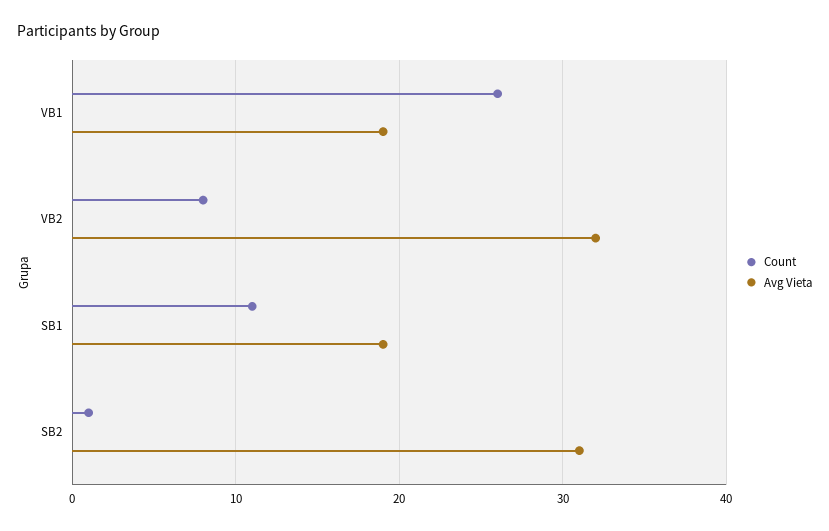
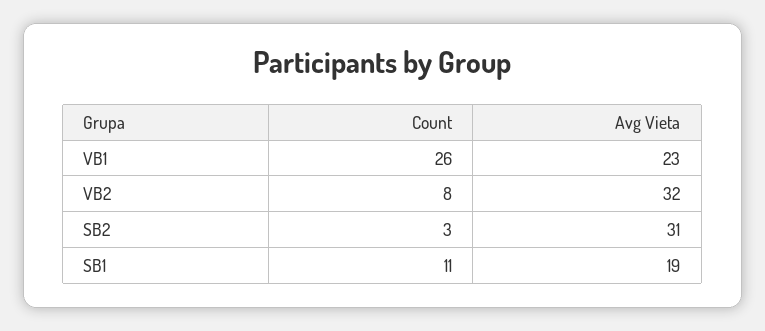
Avg Vieta, VB1: 19 -> 23
Count, SB2: 1 -> 3

